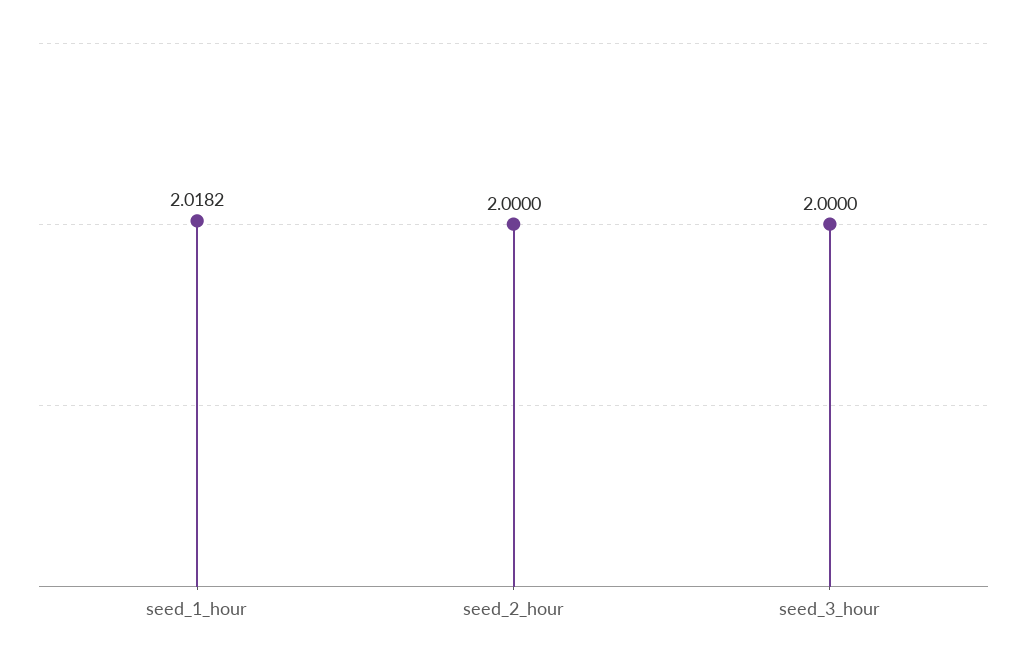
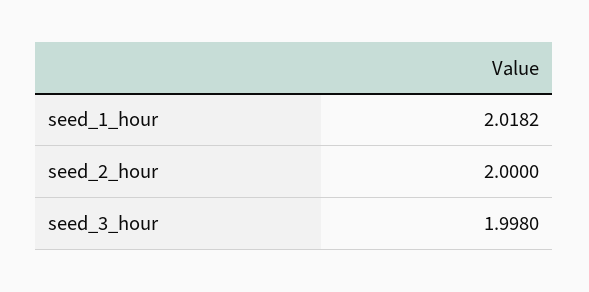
seed_3_hour: 2 -> 1.998

